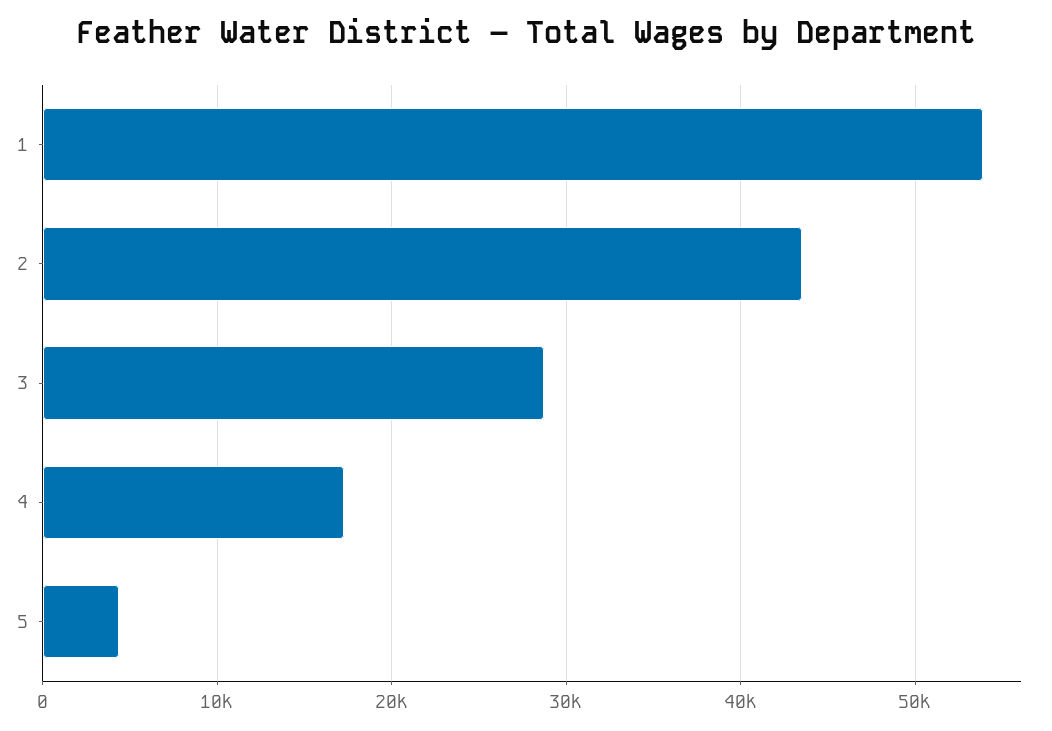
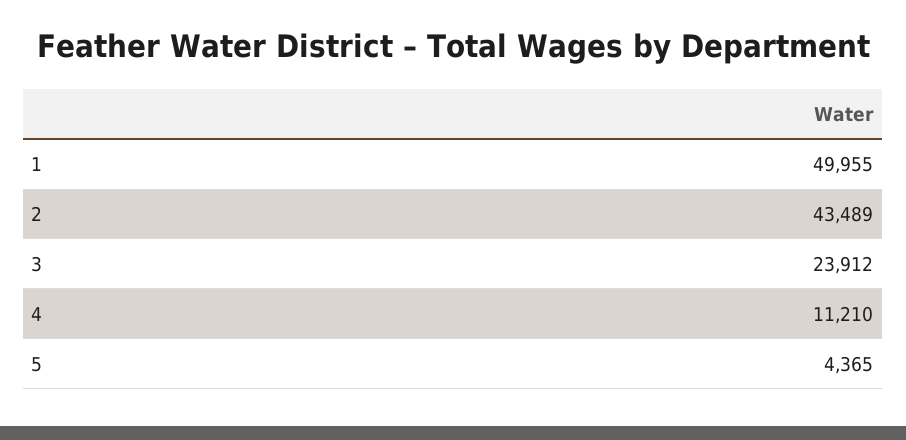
1: 54000 -> 49955
3: 29000 -> 23912
4: 17000 -> 11210

